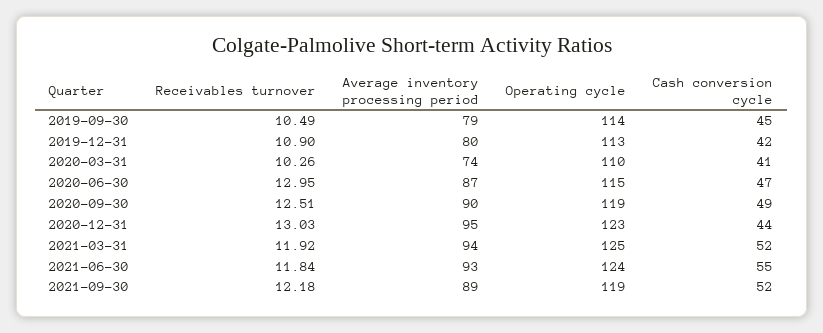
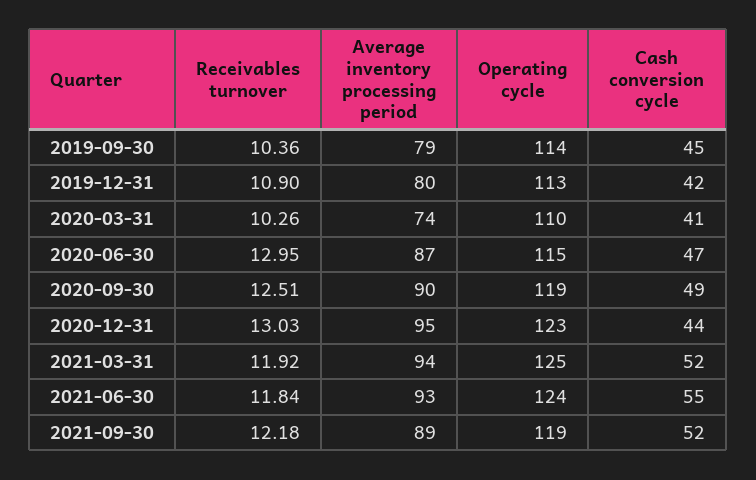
Receivables turnover, 2019-09-30: 10.49 -> 10.36

